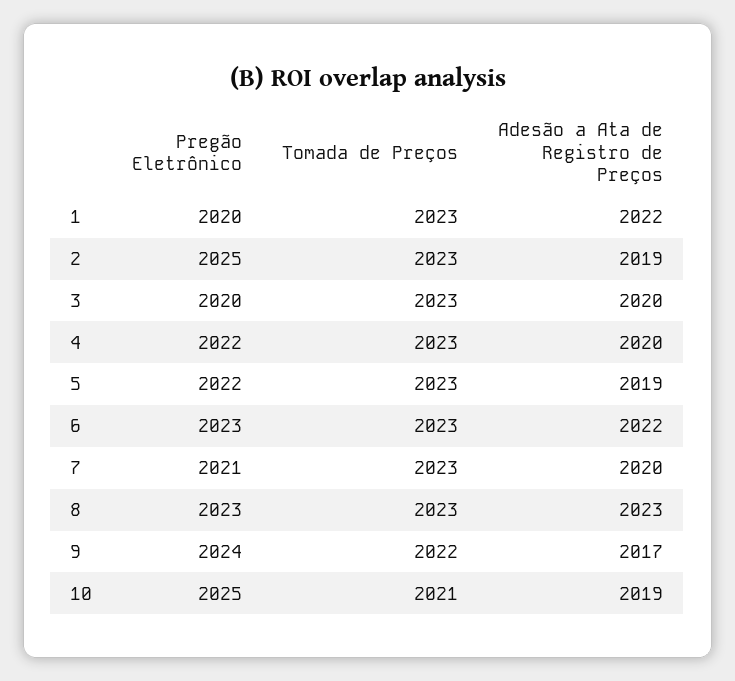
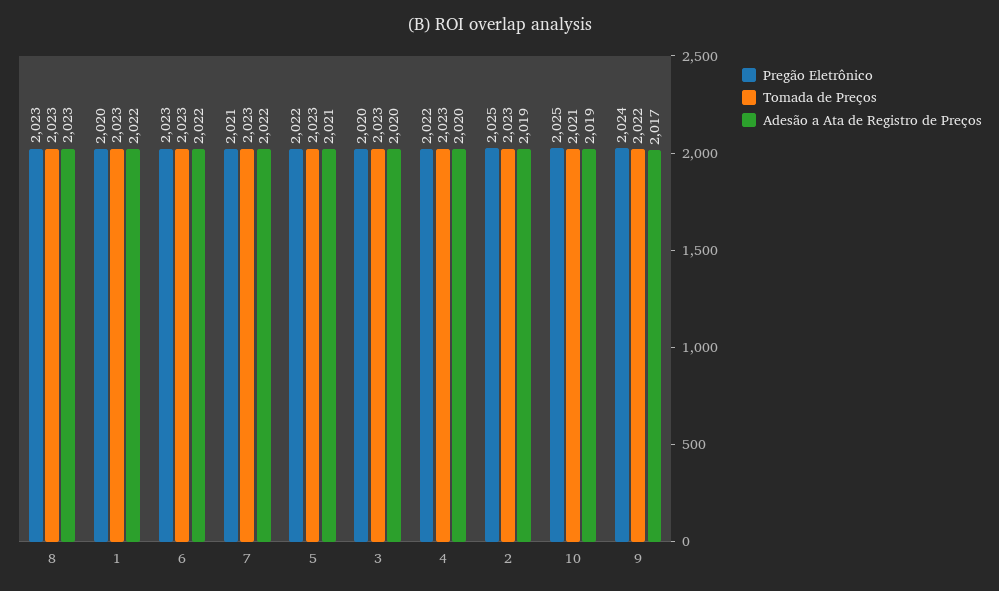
Adesão a Ata de Registro de Preços, 5: 2019 -> 2021
Adesão a Ata de Registro de Preços, 7: 2020 -> 2022

